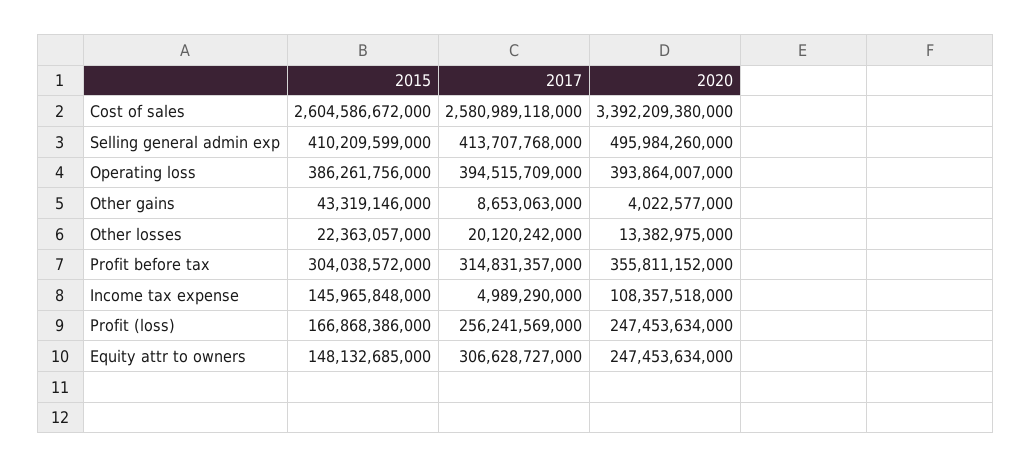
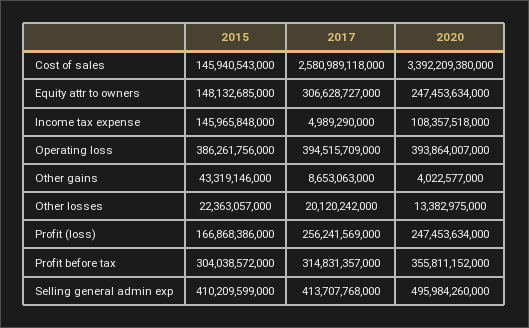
2015, Cost of sales: 2604586672000 -> 145940543000

